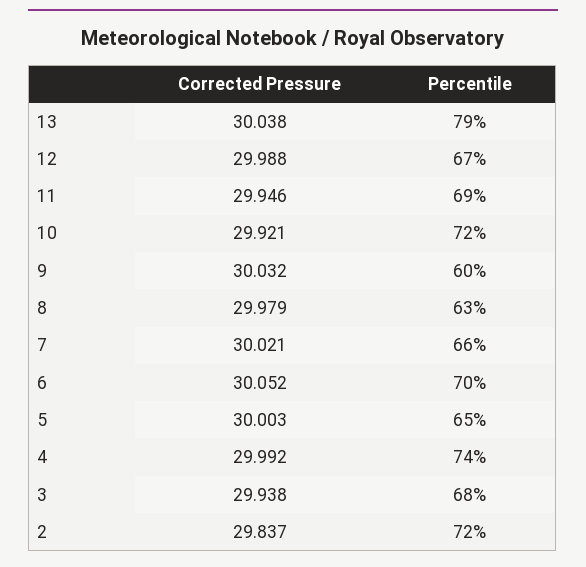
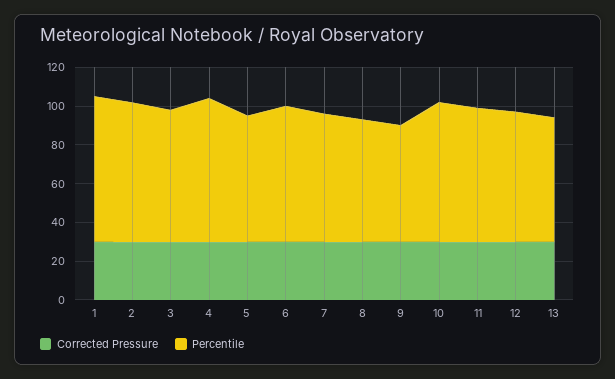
Percentile, 13: 79 -> 65
Corrected Pressure, 1: none -> 30
Percentile, 1: none -> 75

